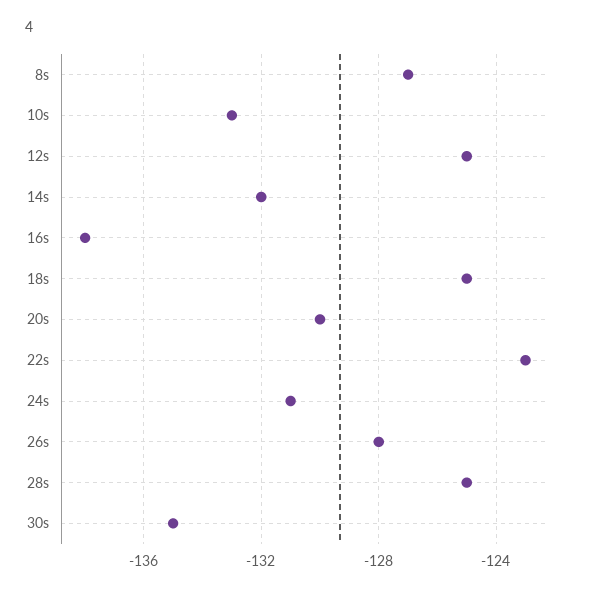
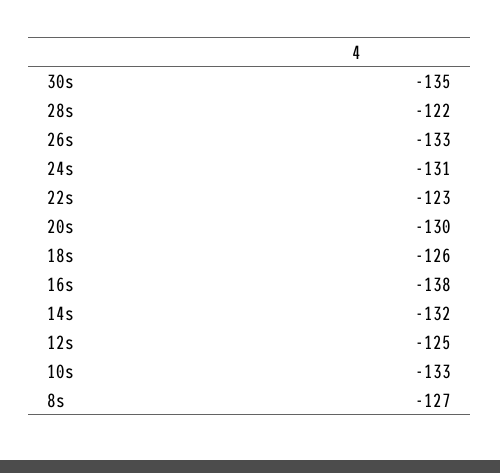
18s: -125 -> -126
26s: -128 -> -133
28s: -125 -> -122

